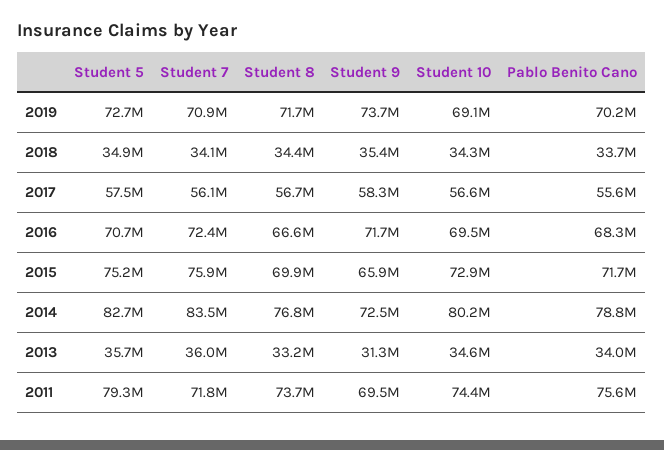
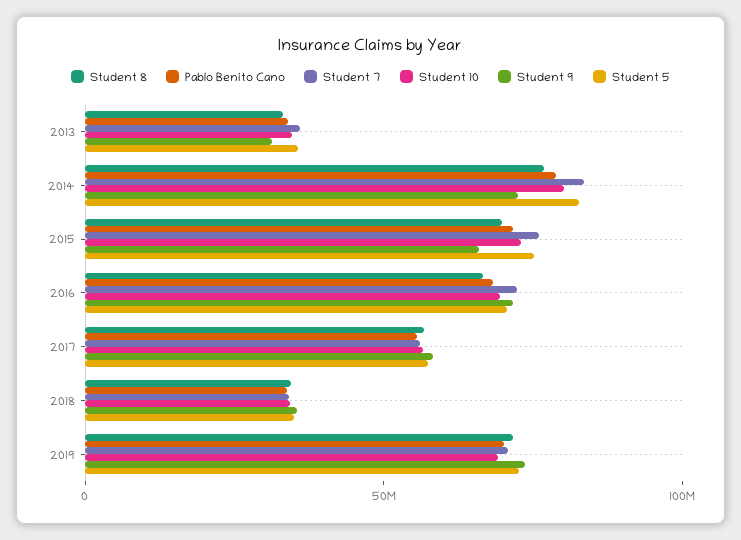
Student 5, 2011: 79300000 -> none
Student 7, 2011: 71800000 -> none
Student 8, 2011: 73700000 -> none
Student 9, 2011: 69500000 -> none
Student 10, 2011: 74400000 -> none
Pablo Benito Cano, 2011: 75600000 -> none

